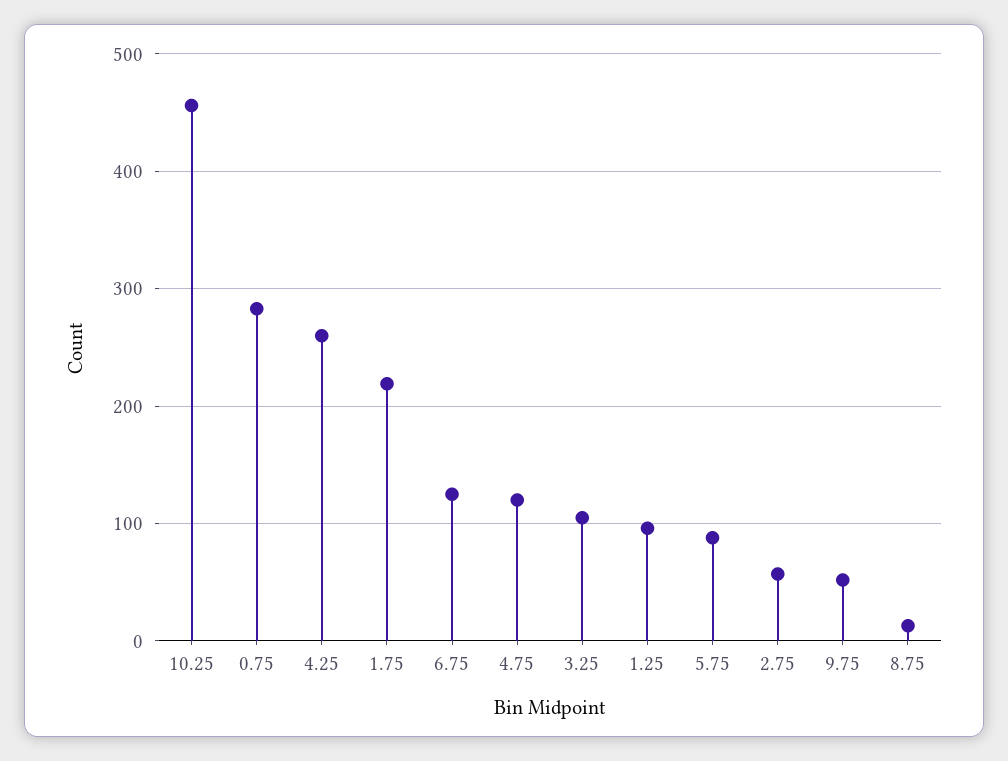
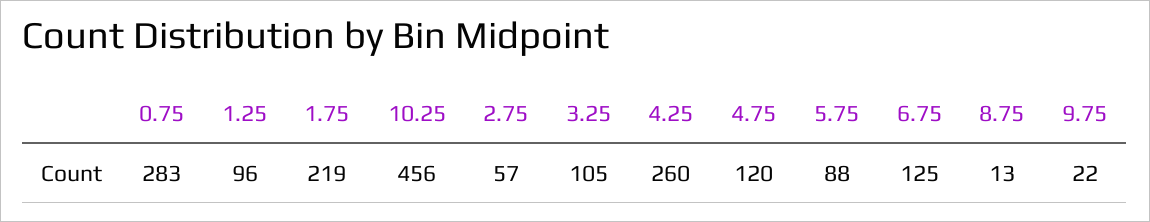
9.75: 50 -> 22

